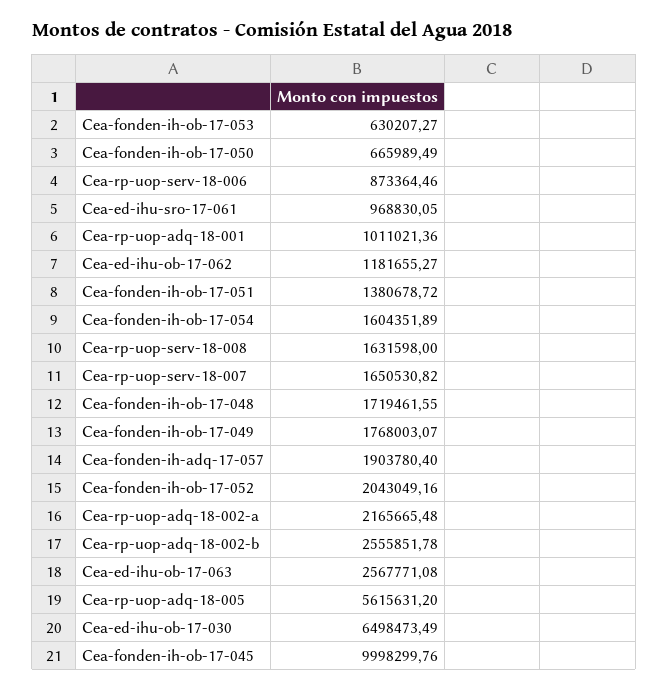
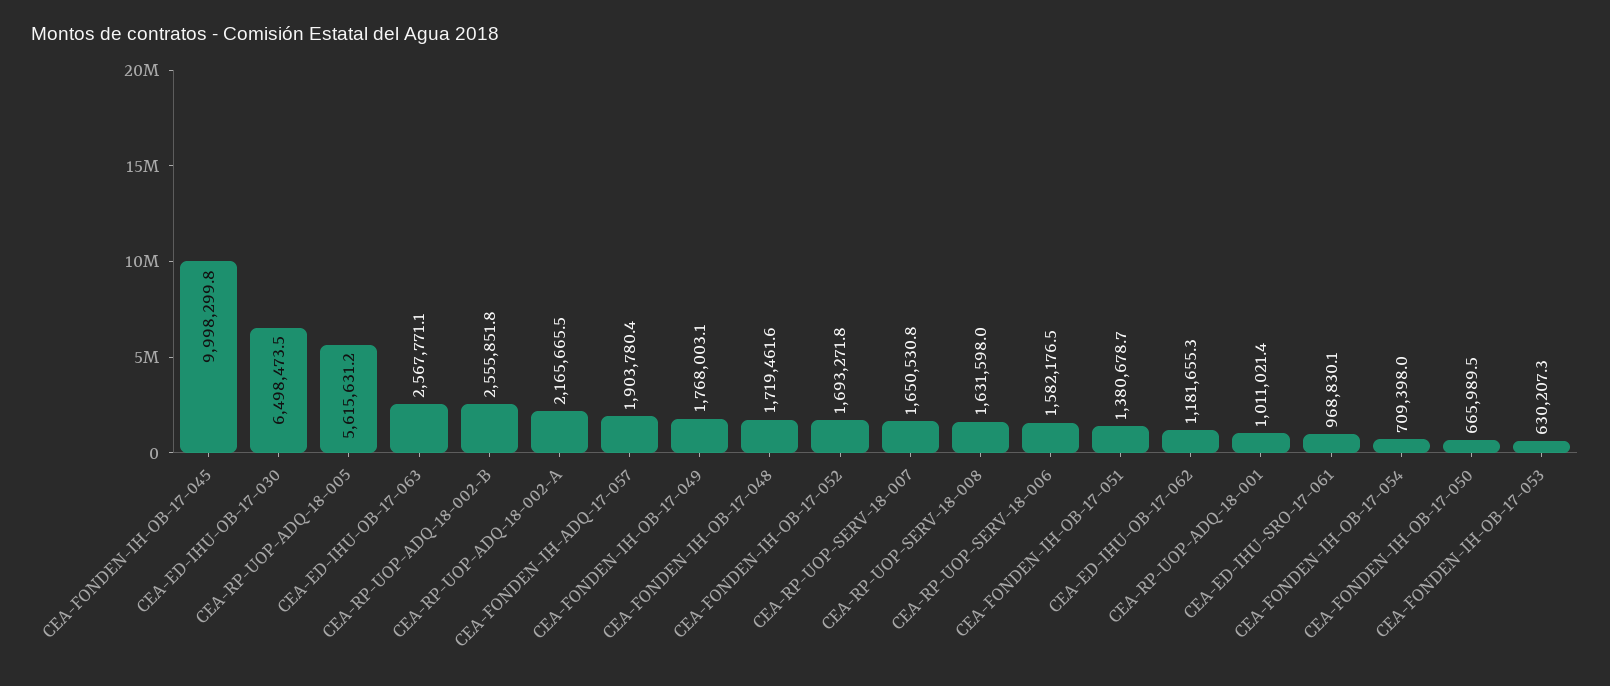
Cea-rp-uop-serv-18-006: 873364.46 -> 1582176.5
Cea-fonden-ih-ob-17-054: 1604351.89 -> 709398
Cea-fonden-ih-ob-17-052: 2043049.16 -> 1693271.8

